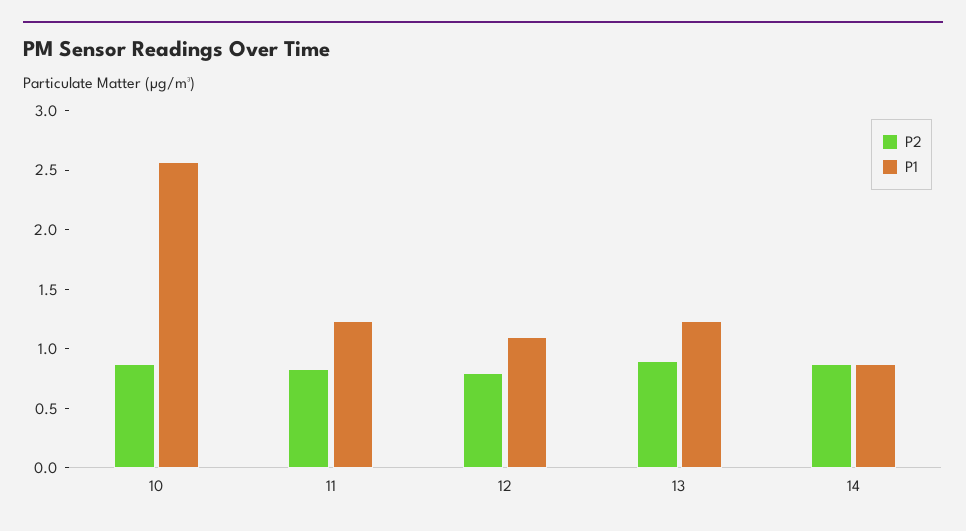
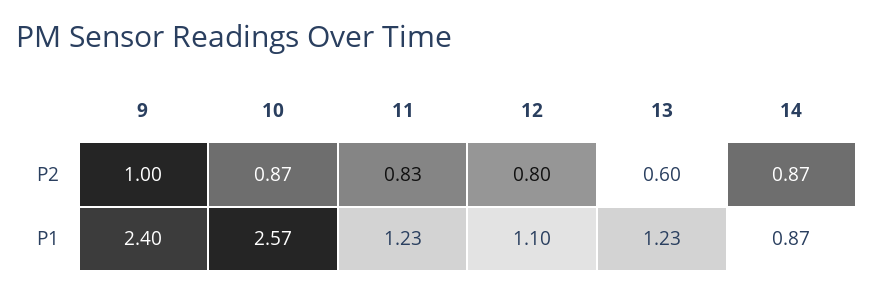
P2, 13: 0.9 -> 0.6
P2, 9: none -> 1
P1, 9: none -> 2.4

